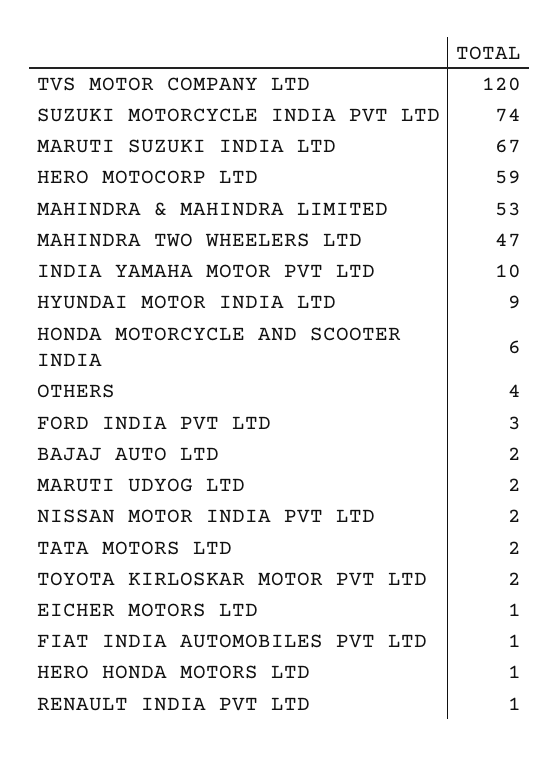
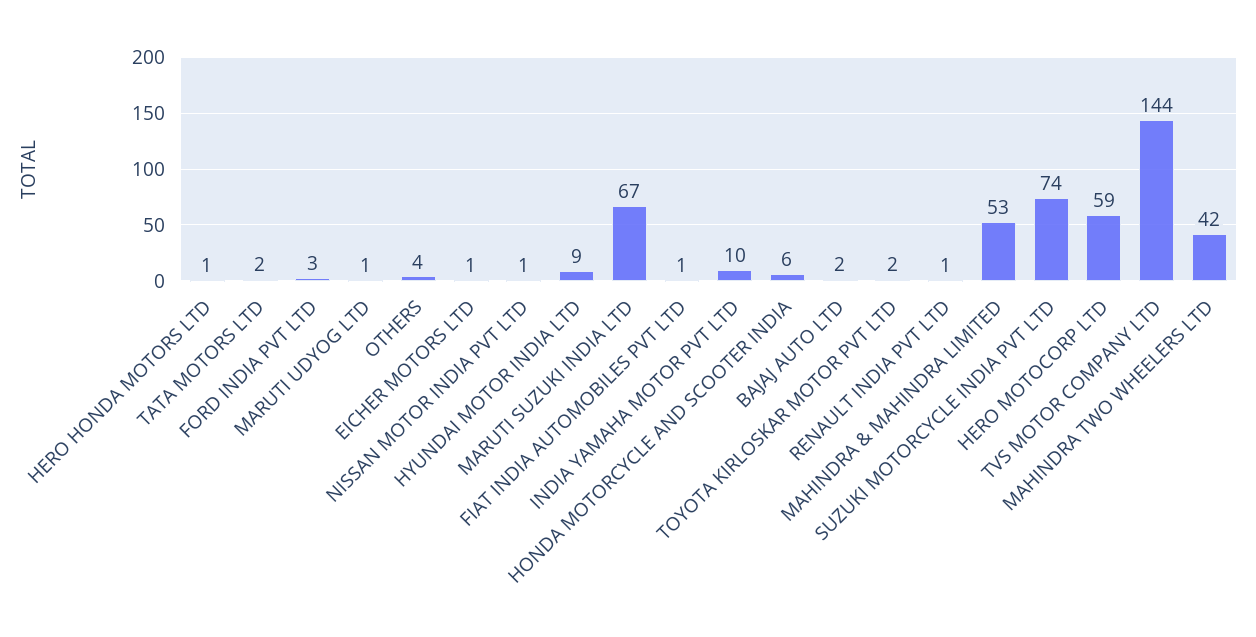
TVS MOTOR COMPANY LTD: 120 -> 144
MAHINDRA TWO WHEELERS LTD: 47 -> 42
MARUTI UDYOG LTD: 2 -> 1
NISSAN MOTOR INDIA PVT LTD: 2 -> 1

